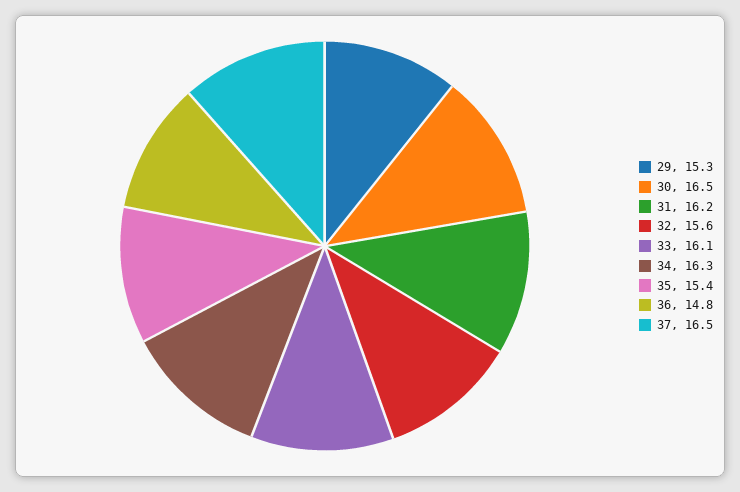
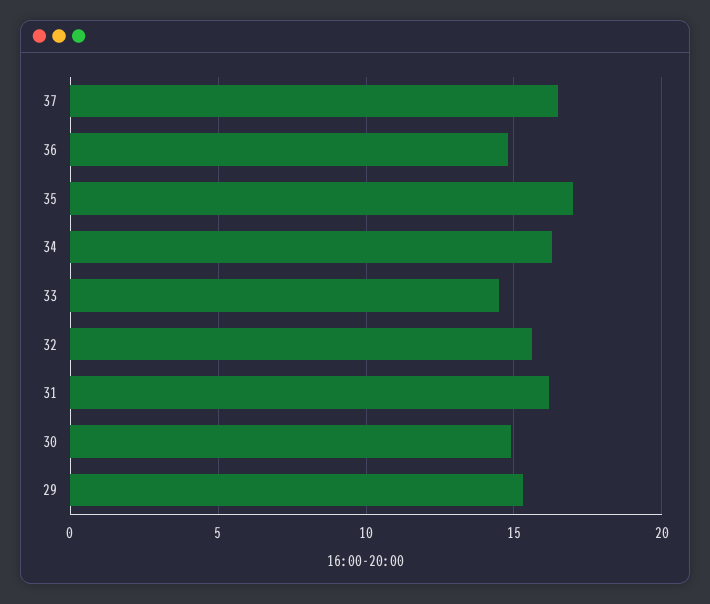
30: 16.5 -> 15
33: 16.1 -> 14.5
35: 15.4 -> 17

